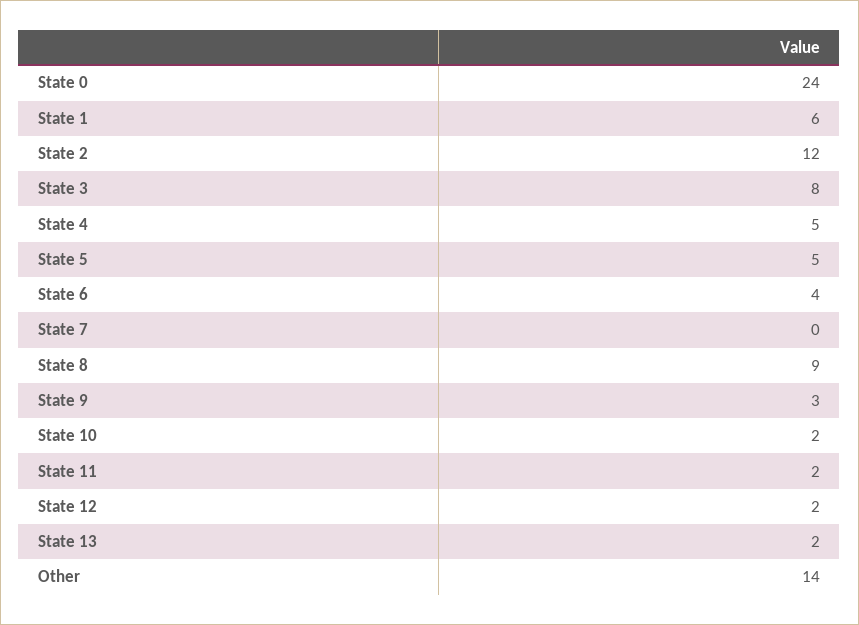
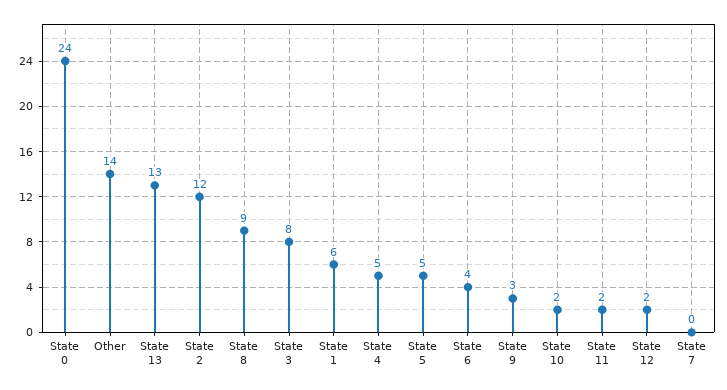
State 13: 2 -> 13

